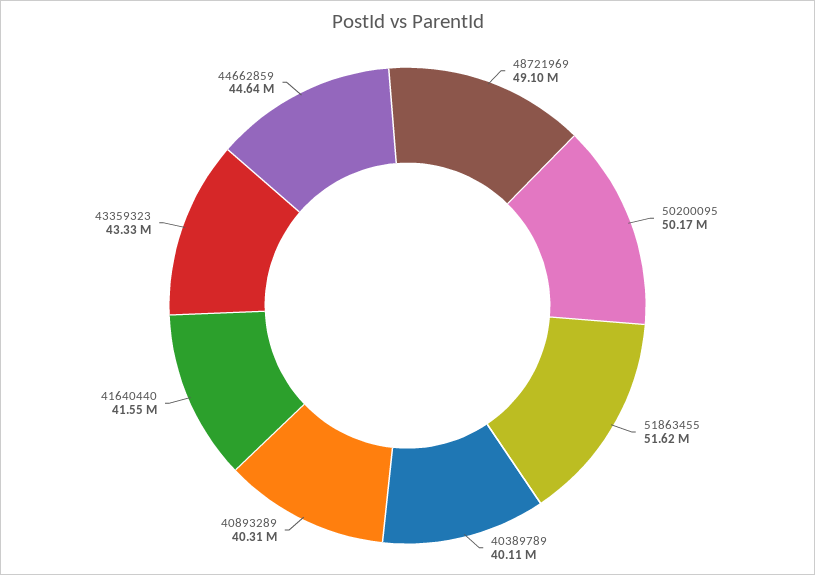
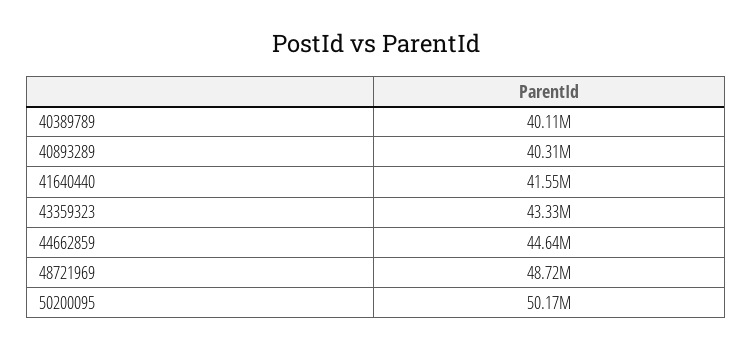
48721969: 49100000 -> 48720000
51863455: 51620000 -> none

